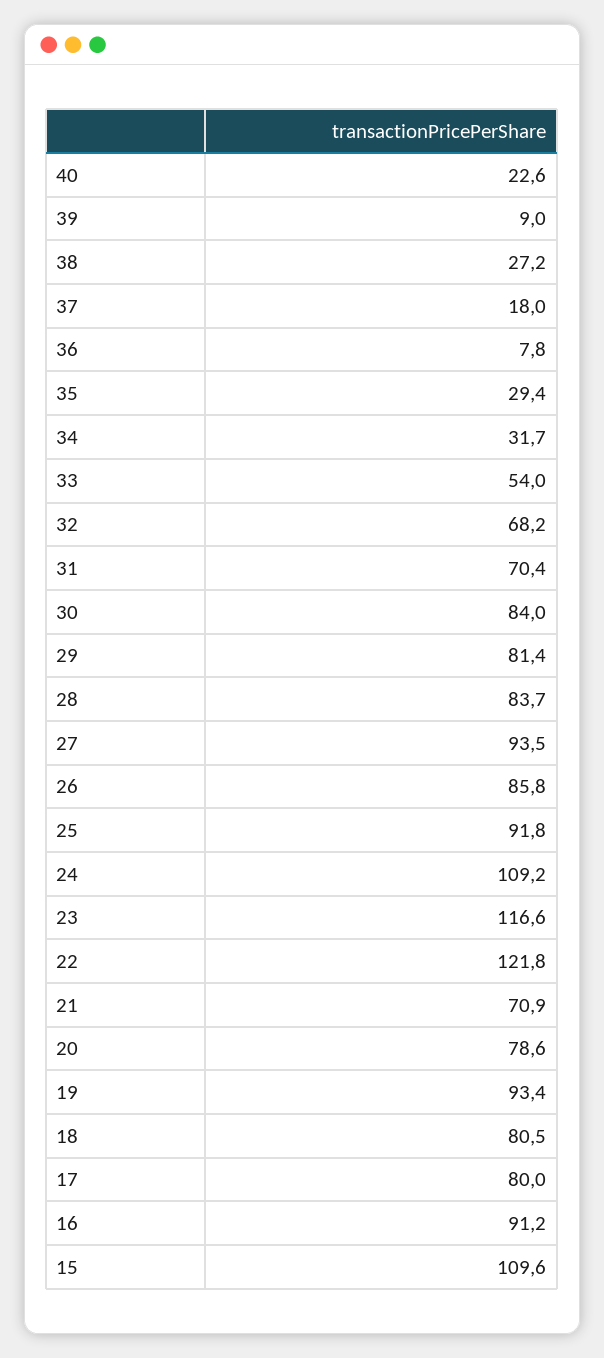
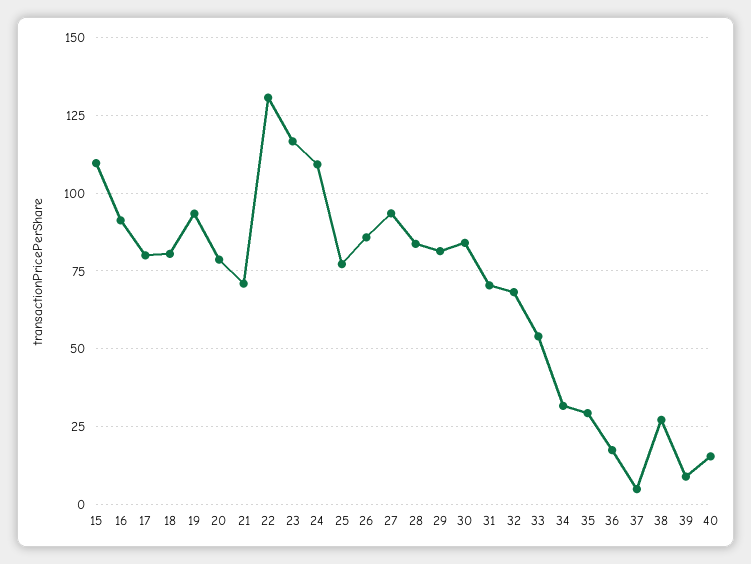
40: 22.6 -> 15
37: 18 -> 5
36: 7.8 -> 17.5
25: 91.8 -> 77.5
22: 121.8 -> 130

